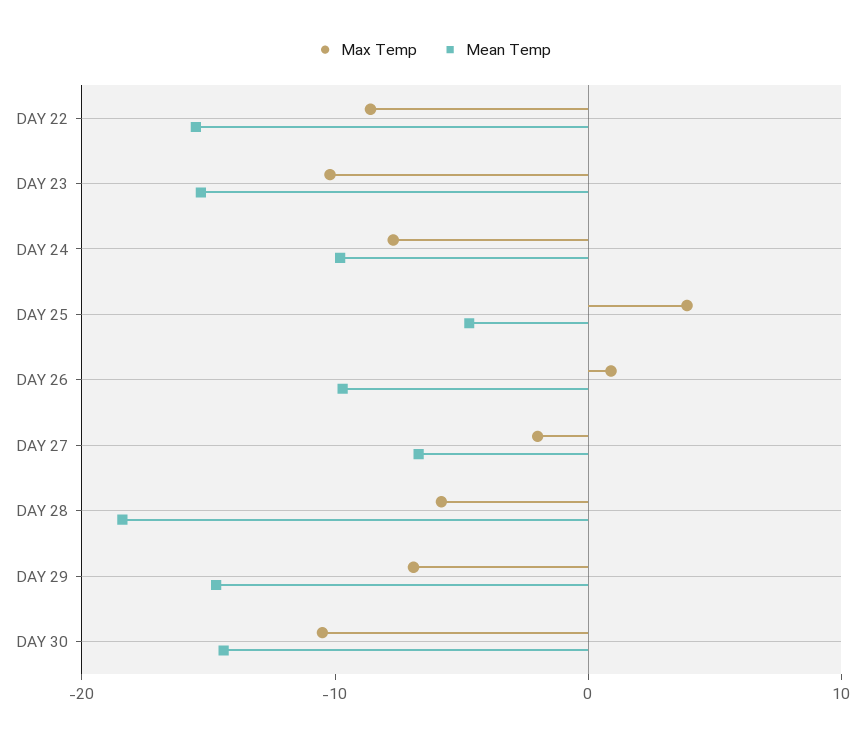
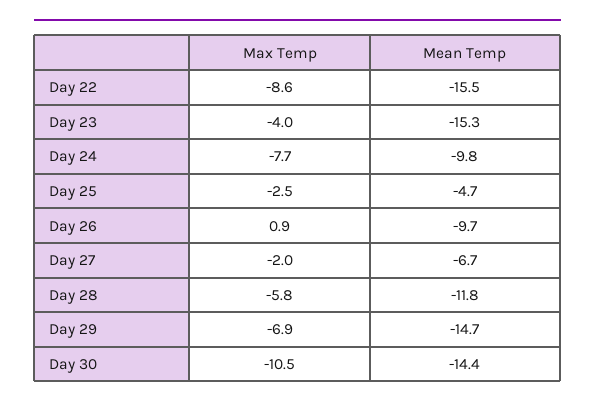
Max Temp, DAY 23: -10 -> -4
Max Temp, DAY 25: 4 -> -2.5
Mean Temp, DAY 28: -18 -> -11.8

